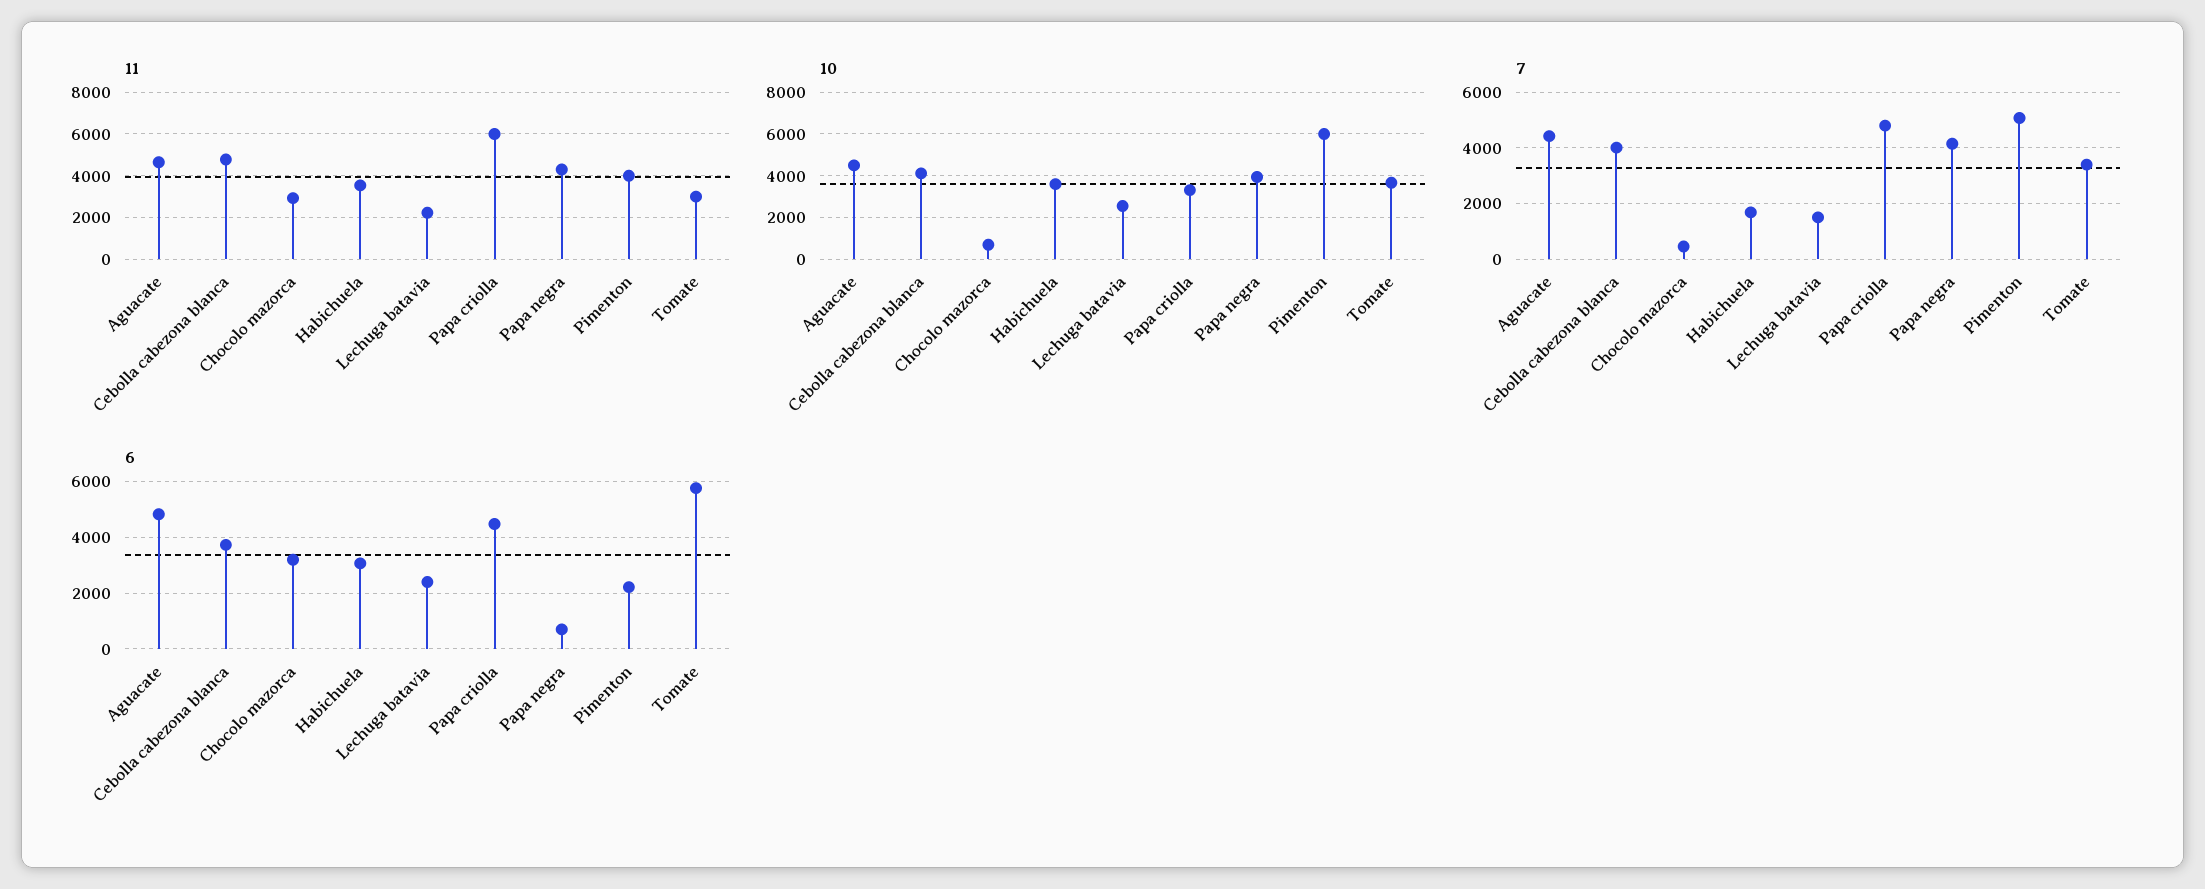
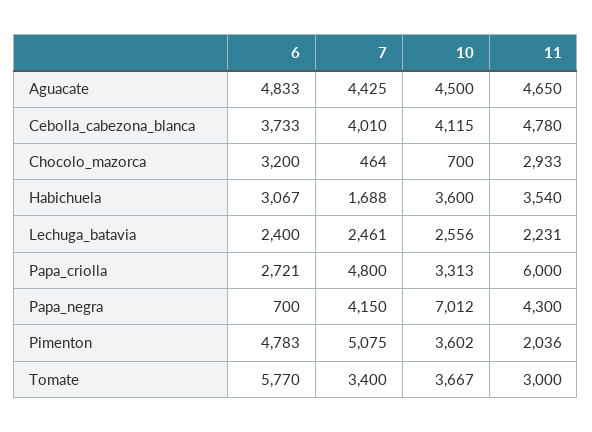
11, Pimenton: 4000 -> 2036
10, Papa negra: 4000 -> 7012
10, Pimenton: 6000 -> 3602
7, Lechuga batavia: 1500 -> 2461
6, Papa criolla: 4500 -> 2721
6, Pimenton: 2250 -> 4783

